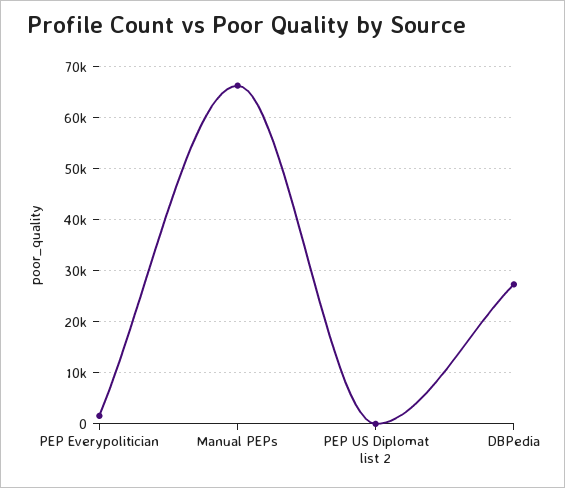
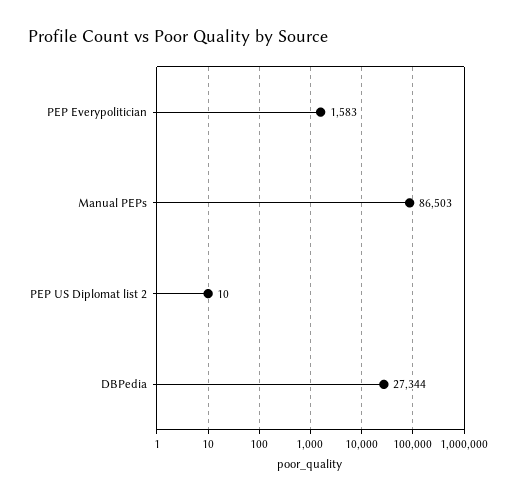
Manual PEPs: 66000 -> 86503

